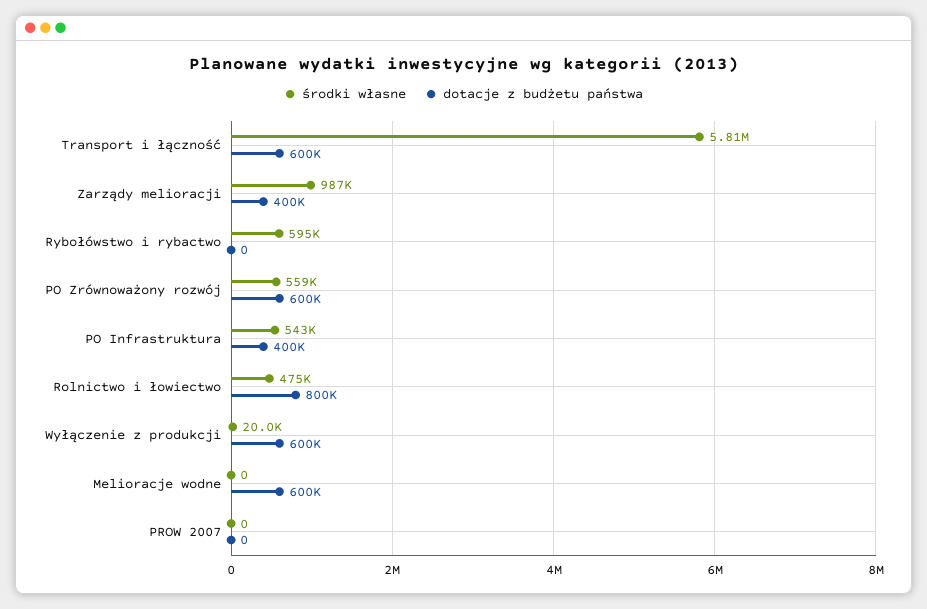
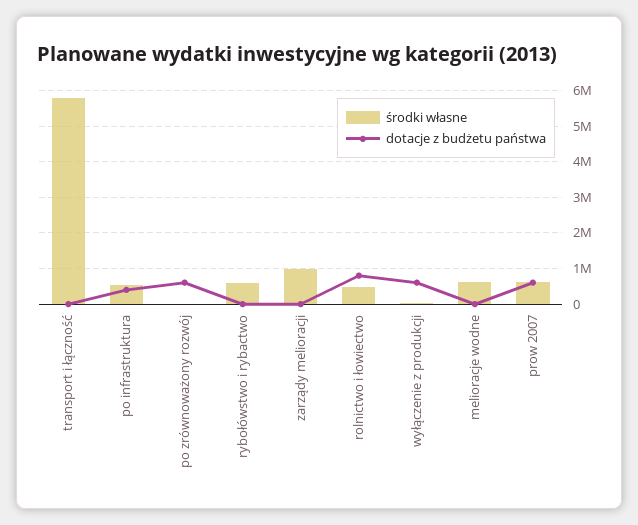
dotacje z budżetu państwa, Transport i łączność: 600000 -> 0
dotacje z budżetu państwa, Zarządy melioracji: 400000 -> 0
środki własne, PO Zrównoważony rozwój: 559000 -> 0
środki własne, Melioracje wodne: 0 -> 600000
dotacje z budżetu państwa, Melioracje wodne: 600000 -> 0
środki własne, PROW 2007: 0 -> 600000
dotacje z budżetu państwa, PROW 2007: 0 -> 600000

